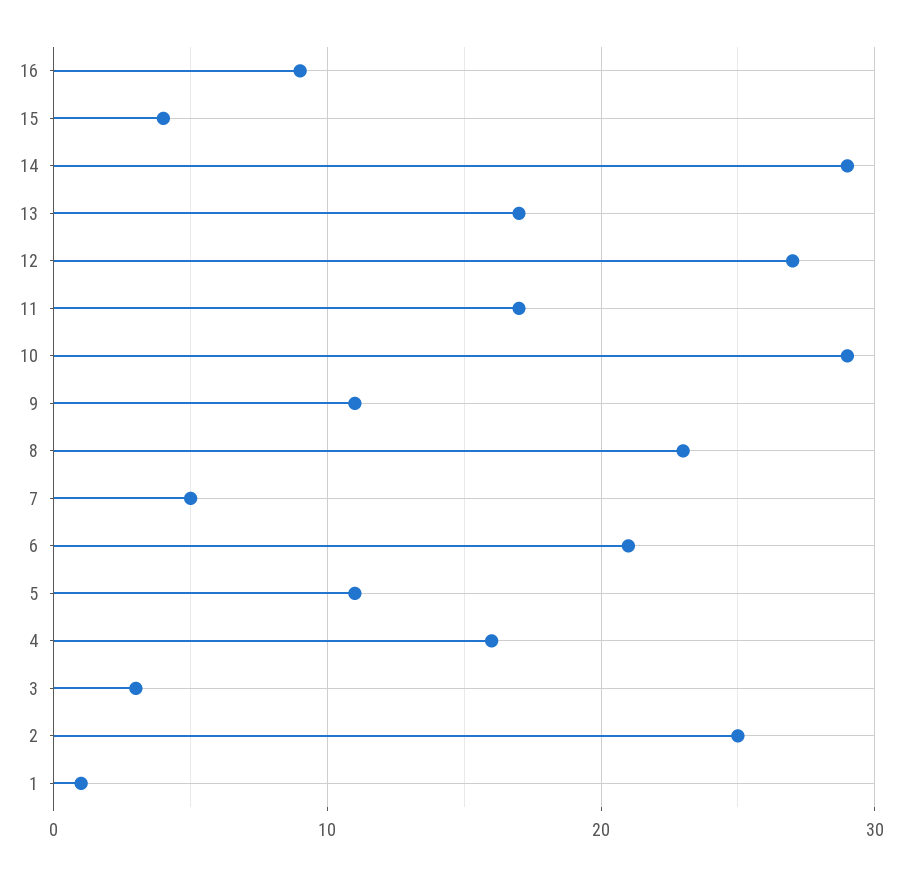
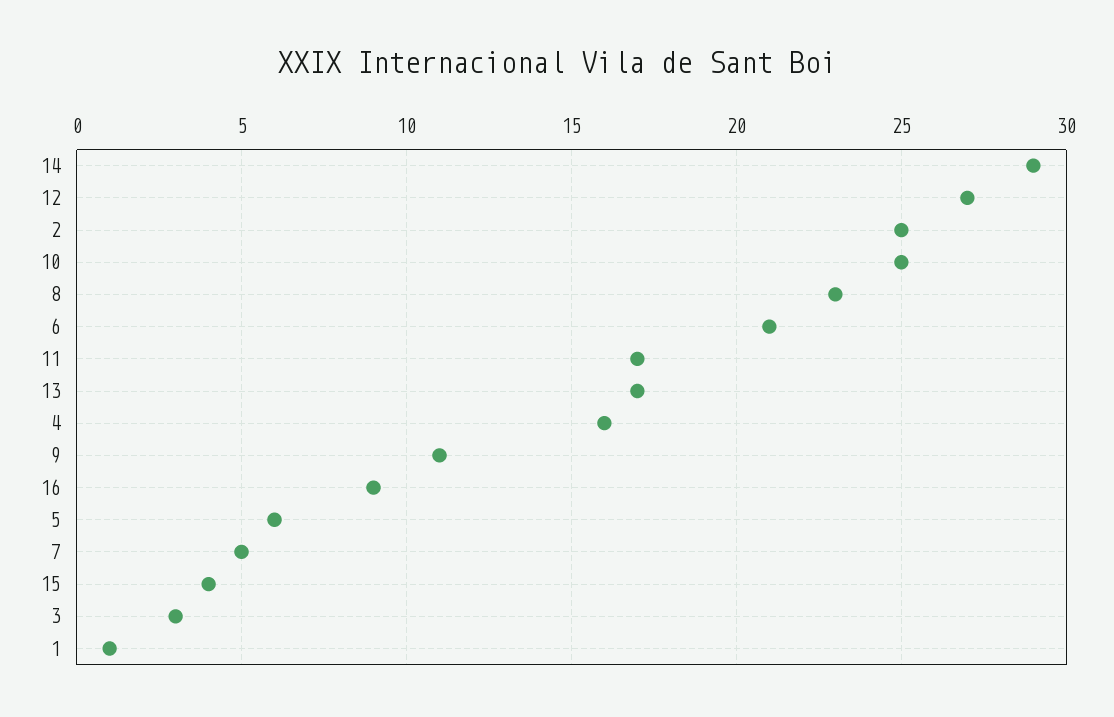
10: 29 -> 25
5: 11 -> 6

